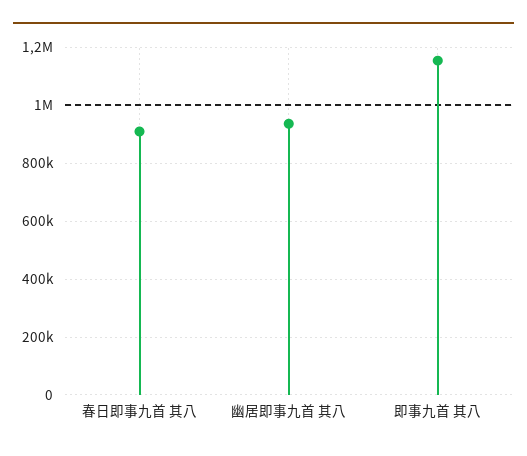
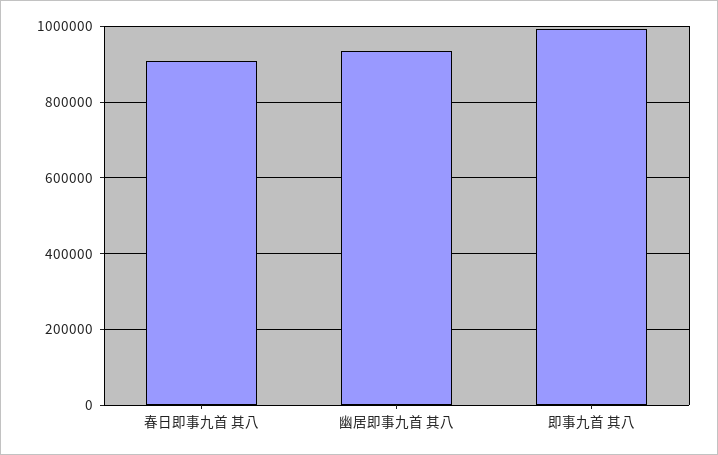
即事九首 其八: 1150000 -> 1000000

